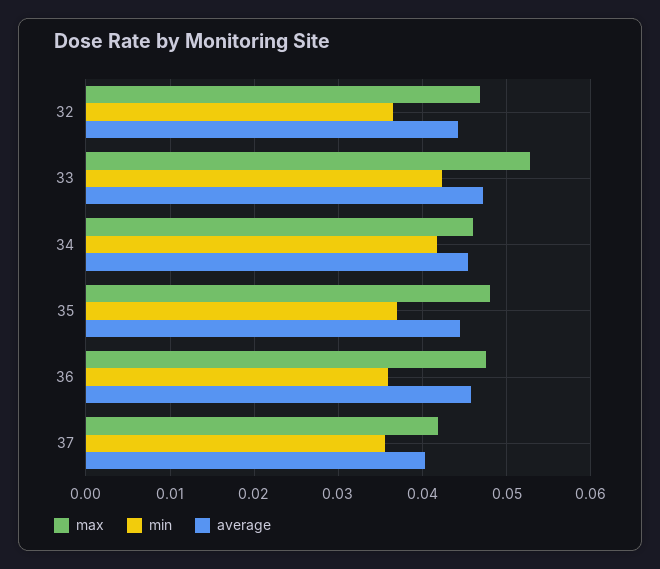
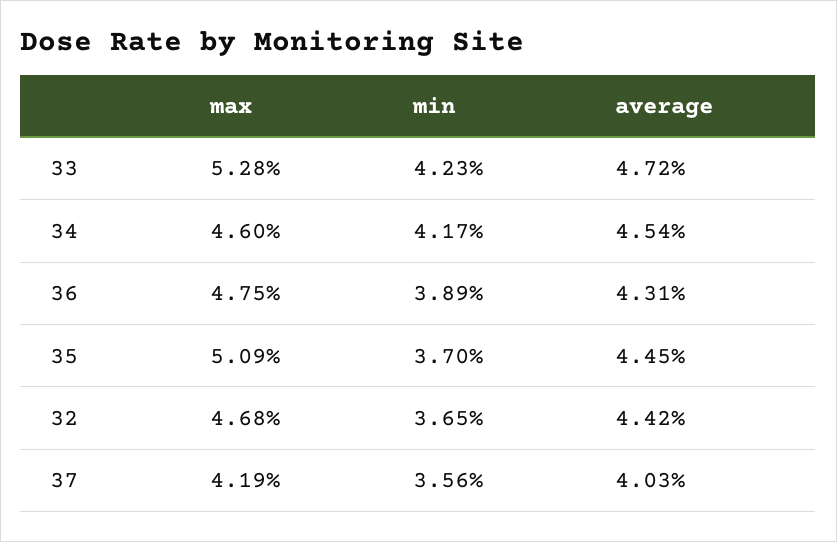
max, 35: 0.048 -> 0.0509
min, 36: 0.036 -> 0.0389
average, 36: 0.046 -> 0.0431

